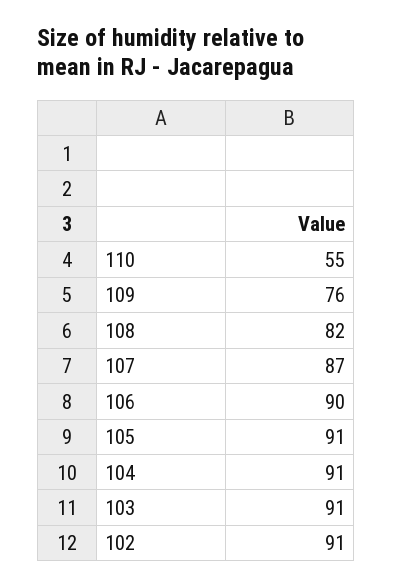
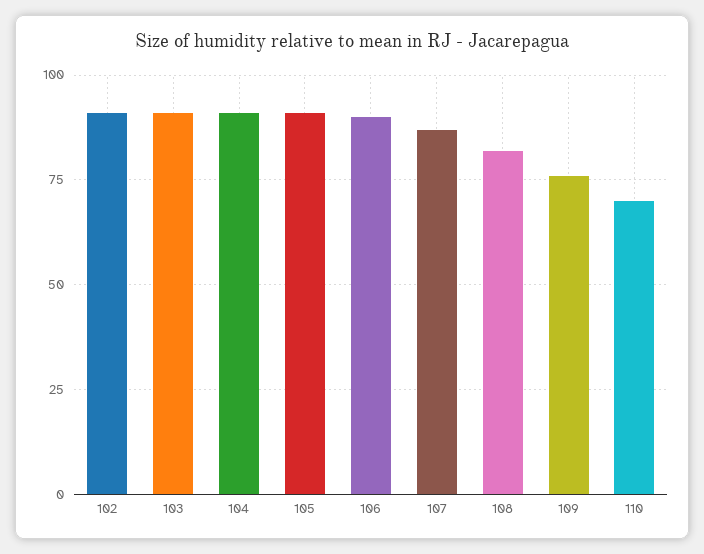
110: 55 -> 70

